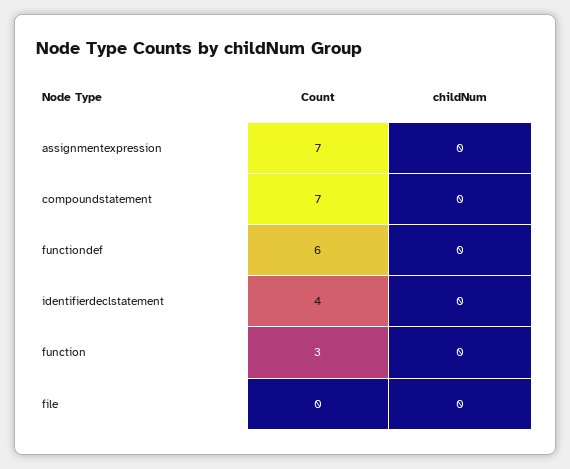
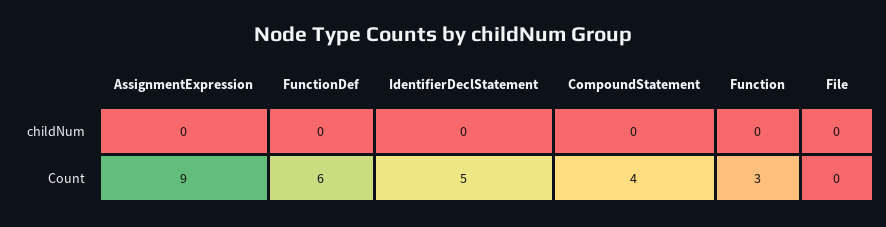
Count, assignmentexpression: 7 -> 9
Count, compoundstatement: 7 -> 4
Count, identifierdeclstatement: 4 -> 5

